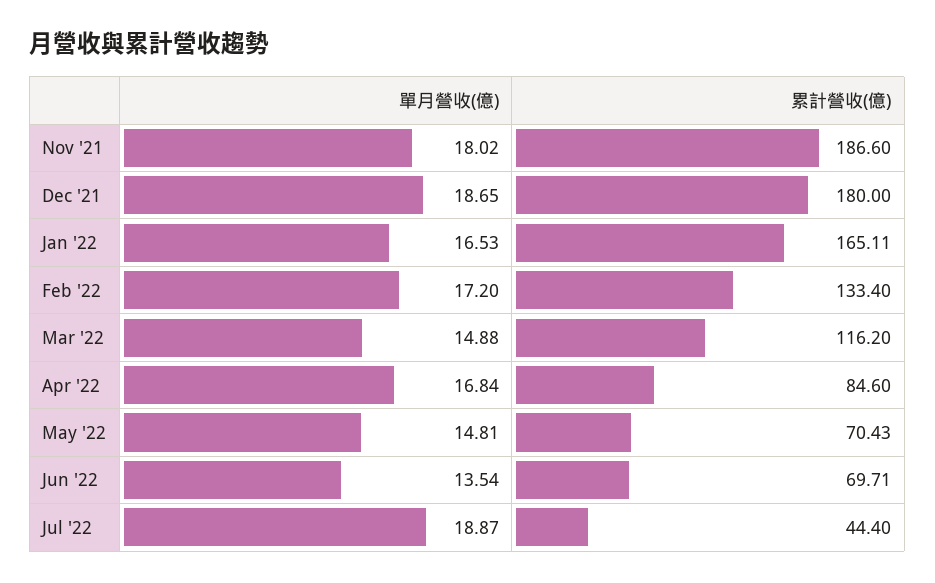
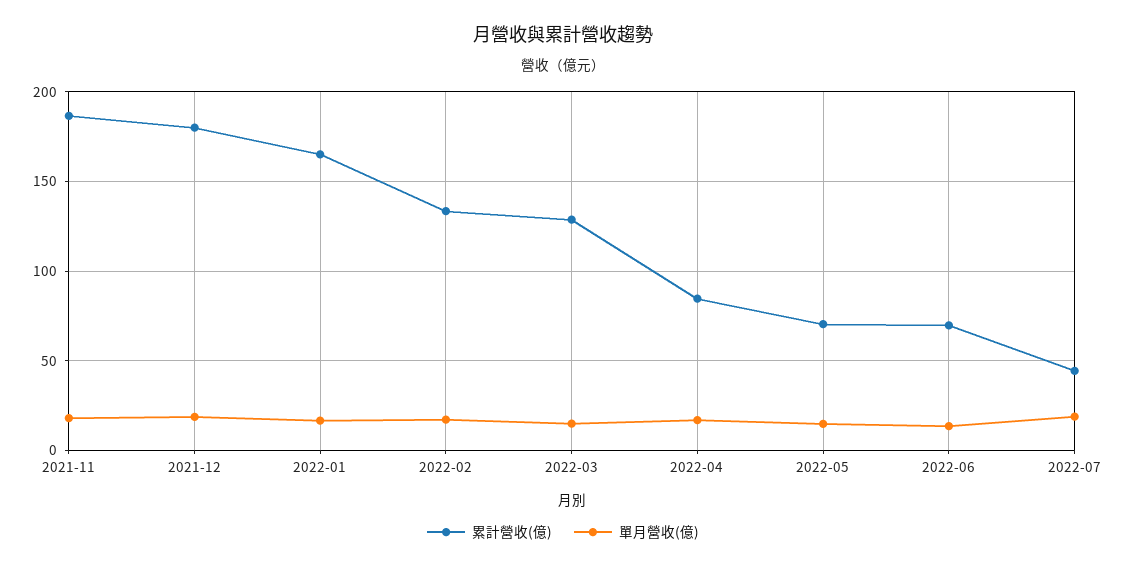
累計營收(億), Mar '22: 116.2 -> 130

